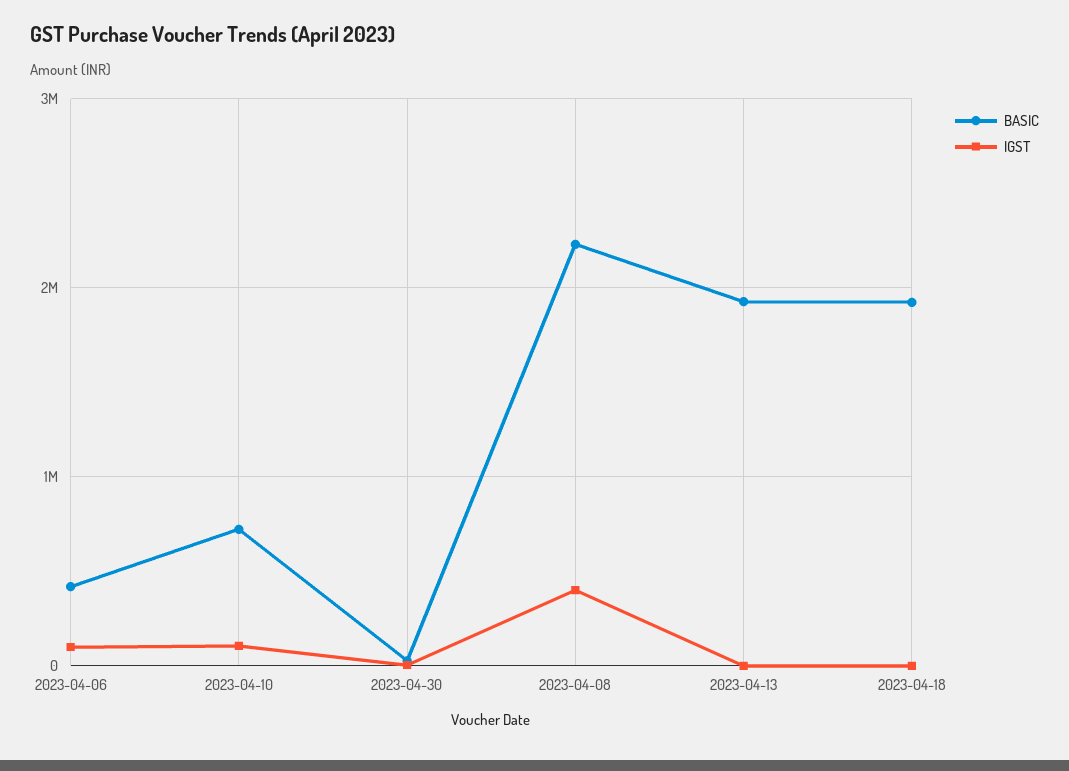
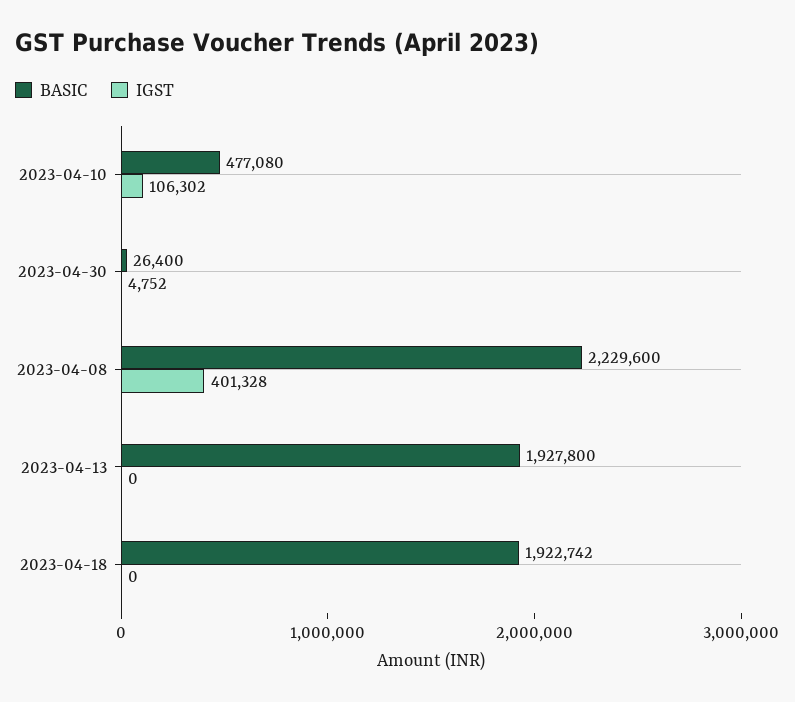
BASIC, 2023-04-06: 400000 -> none
IGST, 2023-04-06: 100000 -> none
BASIC, 2023-04-10: 700000 -> 477080

